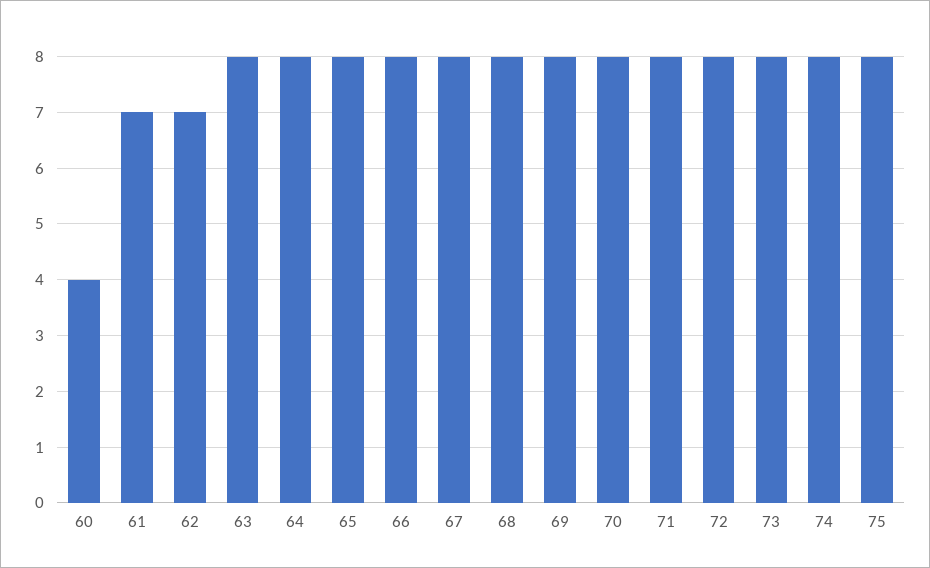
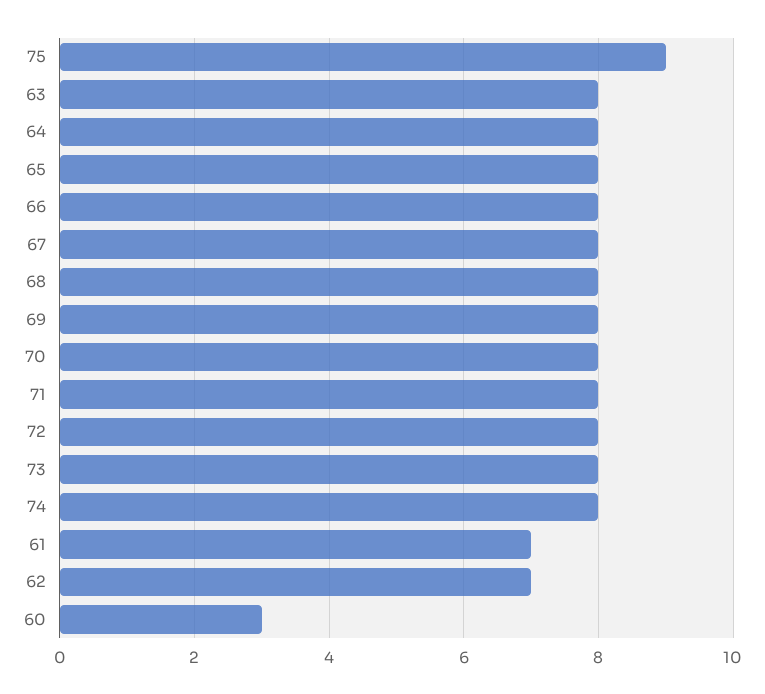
60: 4 -> 3
75: 8 -> 9

